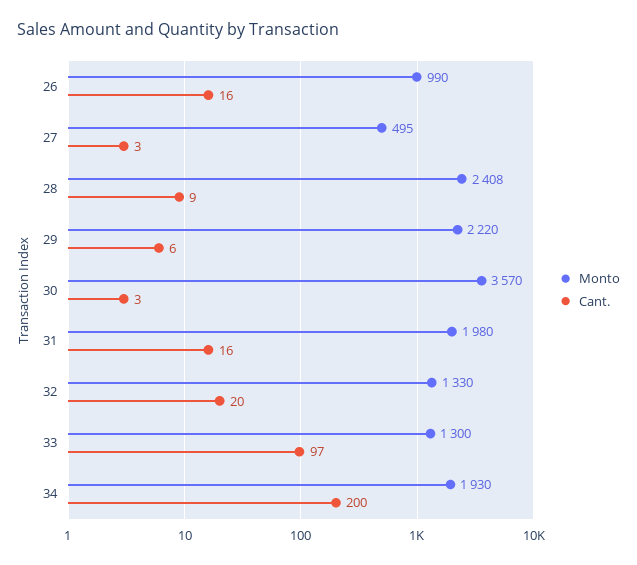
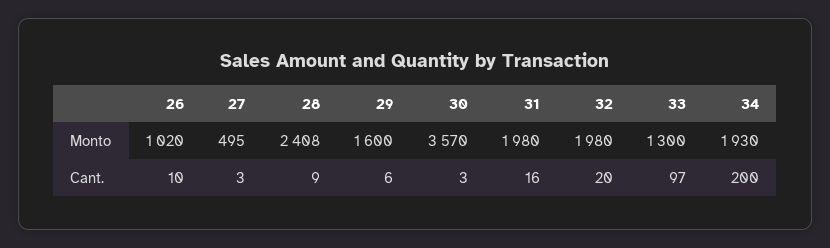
Monto, 26: 990 -> 1020
Cant., 26: 16 -> 10
Monto, 29: 2220 -> 1600
Monto, 32: 1330 -> 1980

